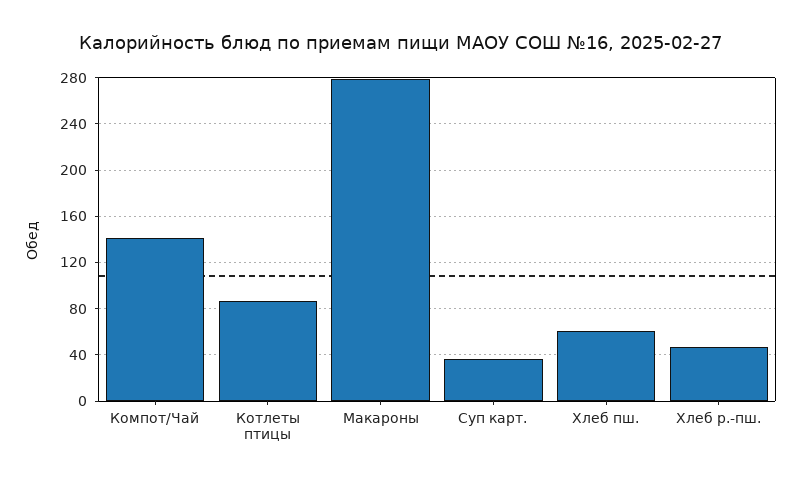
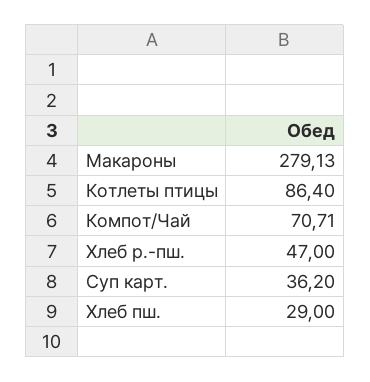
Компот/Чай: 140 -> 70.71
Хлеб пш.: 60 -> 29

